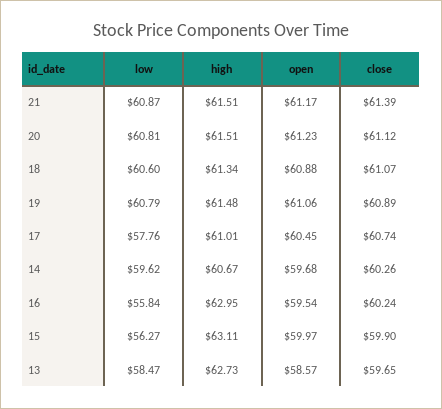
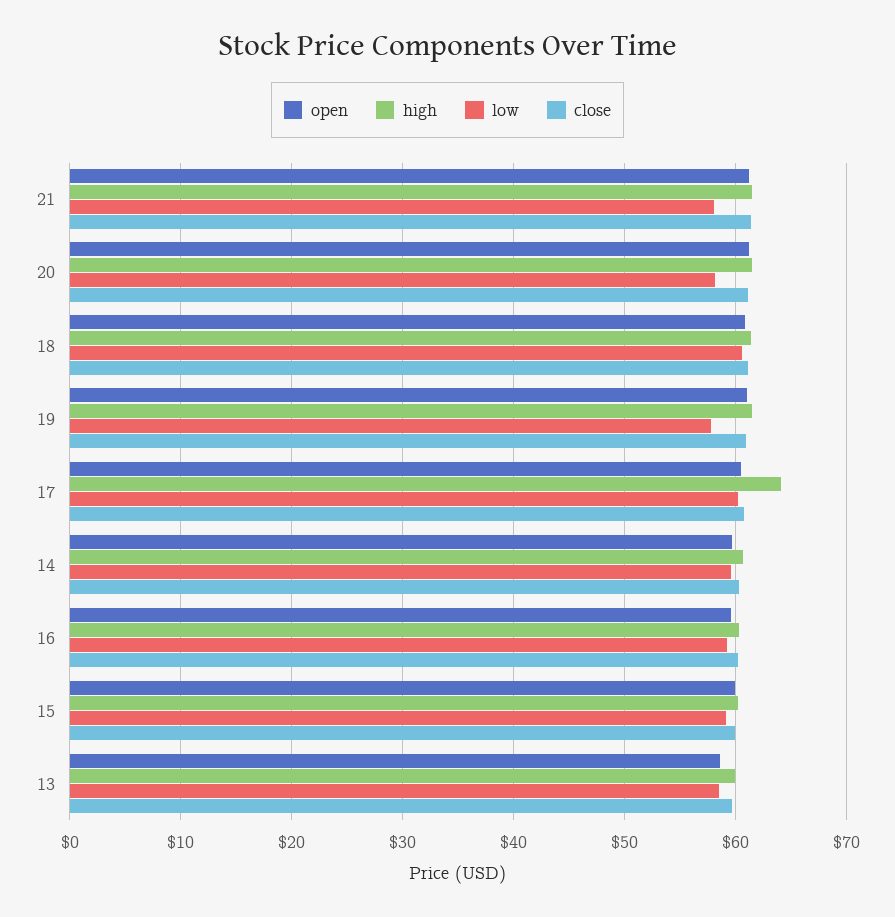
low, 21: 60.87 -> 58
low, 20: 60.81 -> 58
low, 19: 60.79 -> 58
low, 17: 57.76 -> 60
high, 17: 61.01 -> 64
low, 16: 55.84 -> 59
high, 16: 62.95 -> 60
low, 15: 56.27 -> 59
high, 15: 63.11 -> 60
high, 13: 62.73 -> 60

